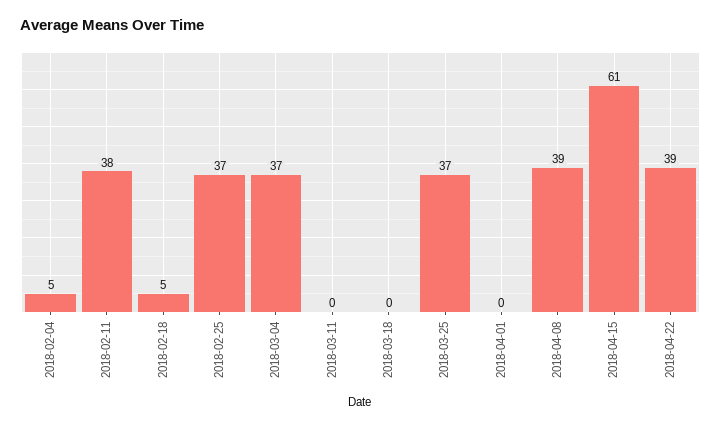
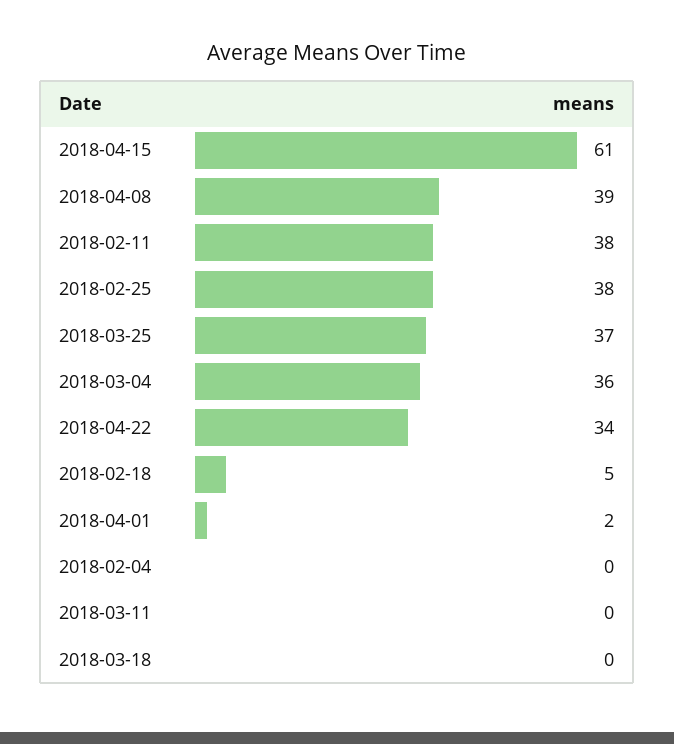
2018-02-04: 5 -> 0
2018-02-25: 37 -> 38
2018-03-04: 37 -> 36
2018-04-01: 0 -> 2
2018-04-22: 39 -> 34

